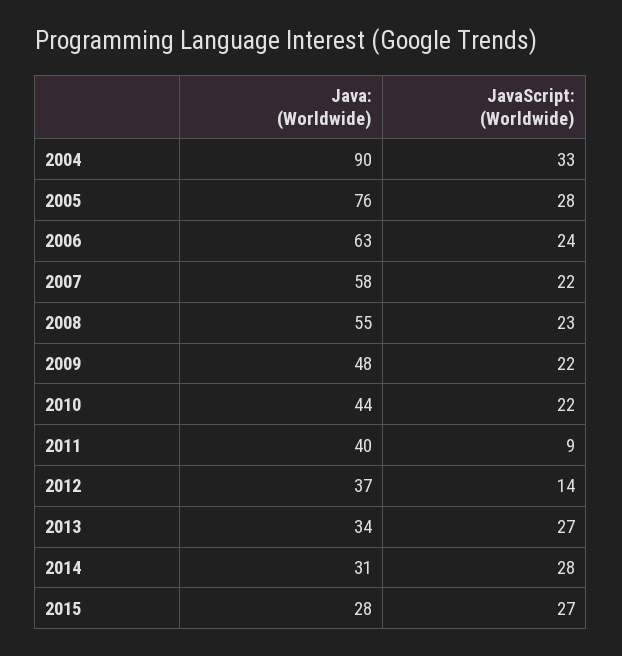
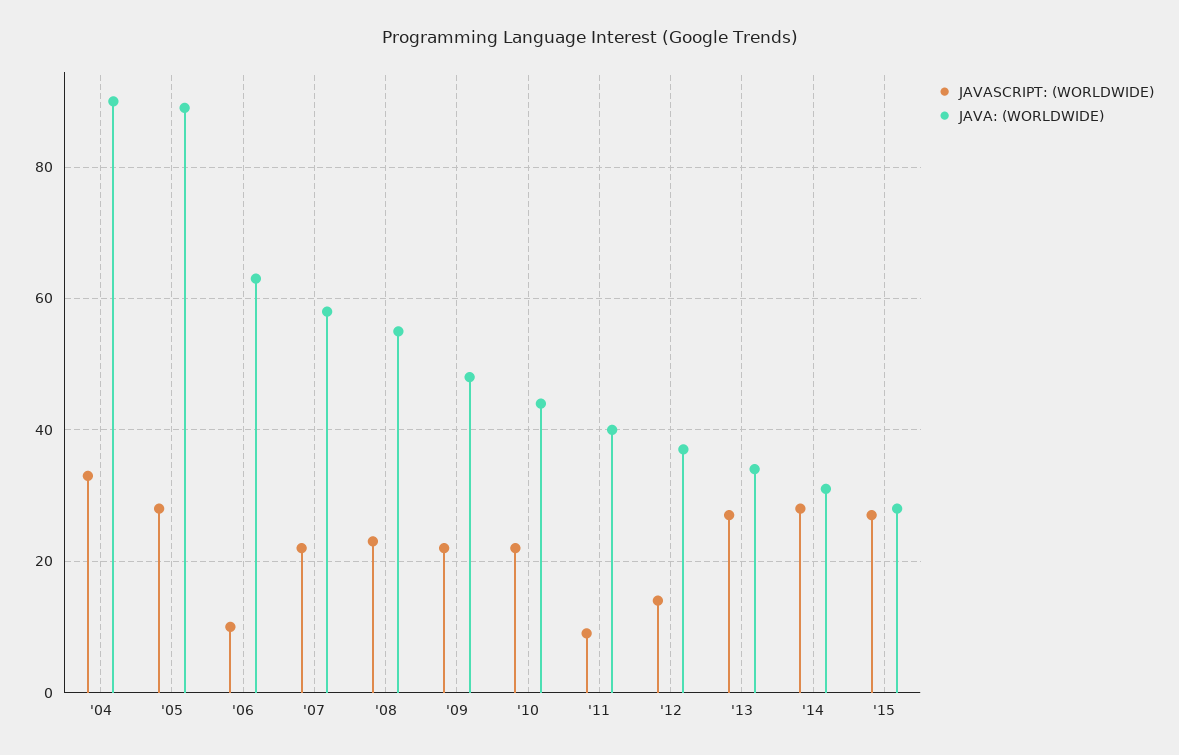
Java: (Worldwide), 2005: 76 -> 90
JavaScript: (Worldwide), 2006: 24 -> 10

